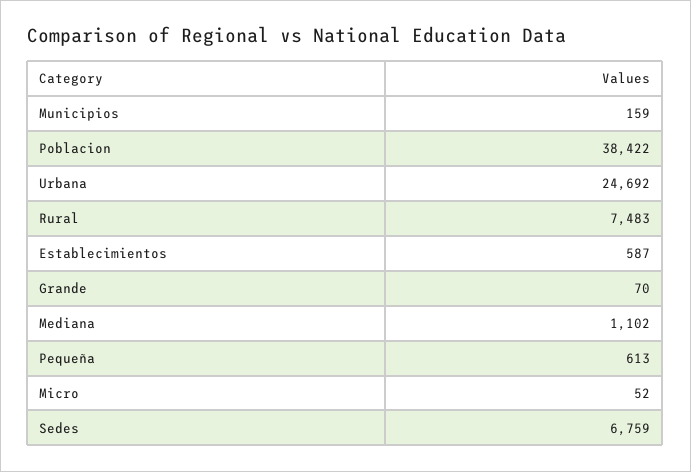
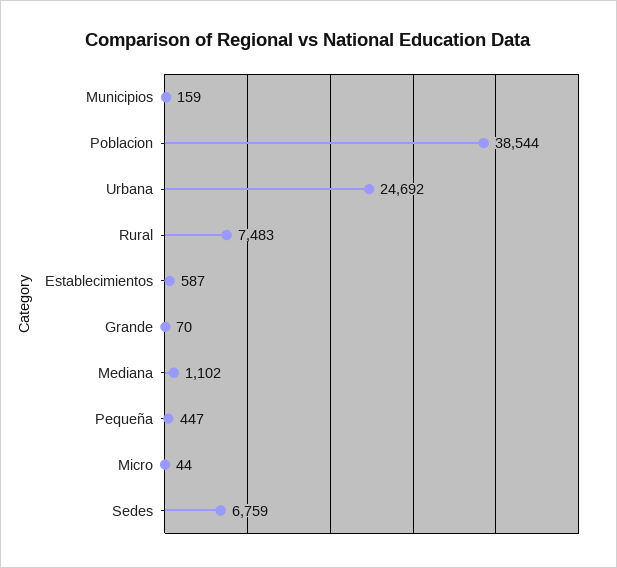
Poblacion: 38422 -> 38544
Pequeña: 613 -> 447
Micro: 52 -> 44

